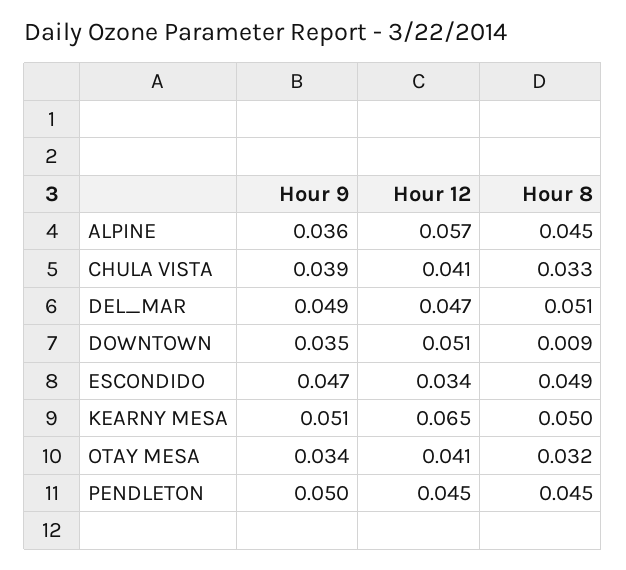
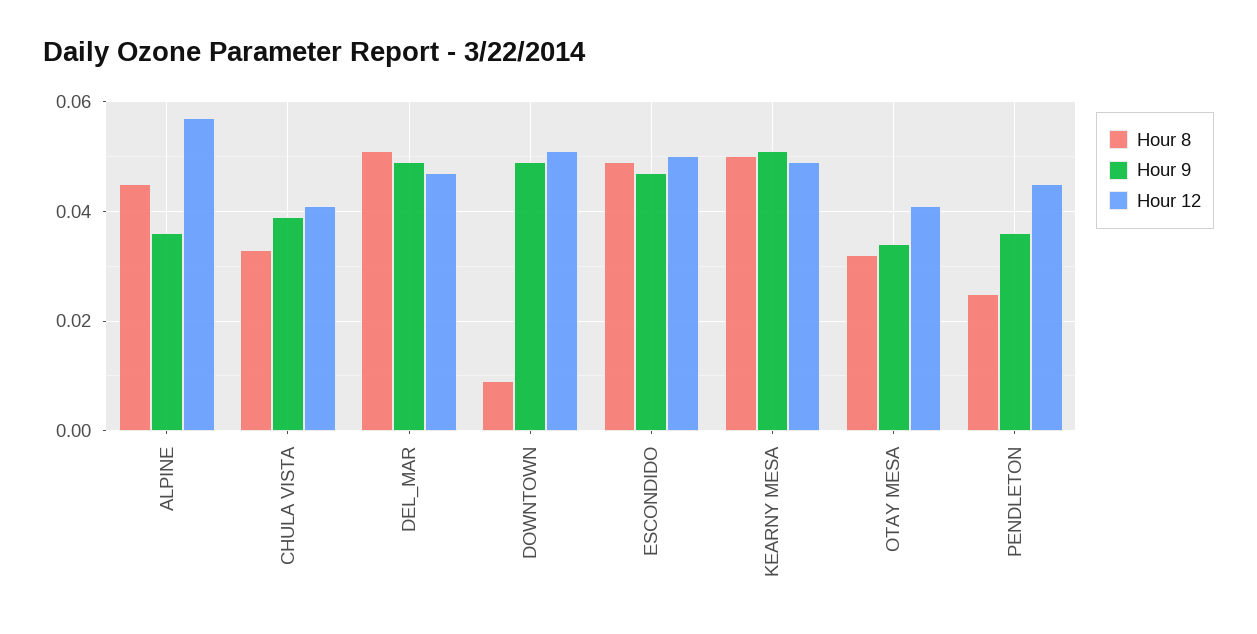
Hour 9, DOWNTOWN: 0.035 -> 0.05
Hour 12, ESCONDIDO: 0.034 -> 0.05
Hour 12, KEARNY MESA: 0.065 -> 0.05
Hour 9, PENDLETON: 0.05 -> 0.035
Hour 8, PENDLETON: 0.045 -> 0.025

